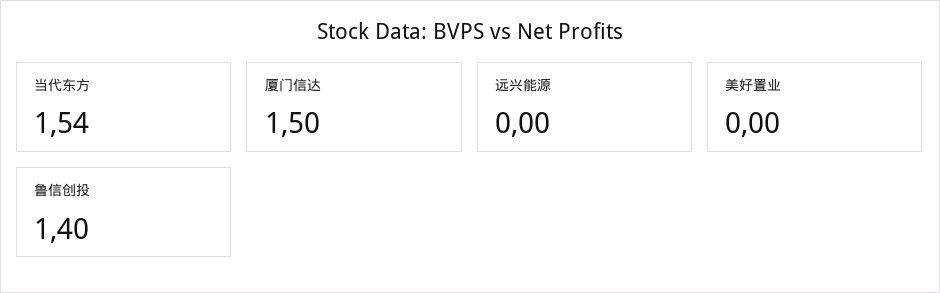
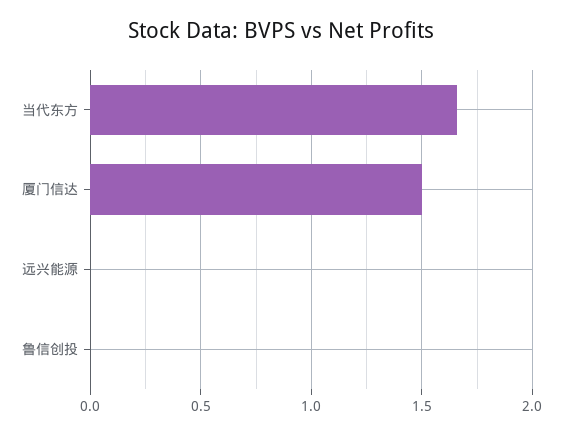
当代东方: 1.54 -> 1.65
美好置业: 0 -> none
鲁信创投: 1.4 -> 0

